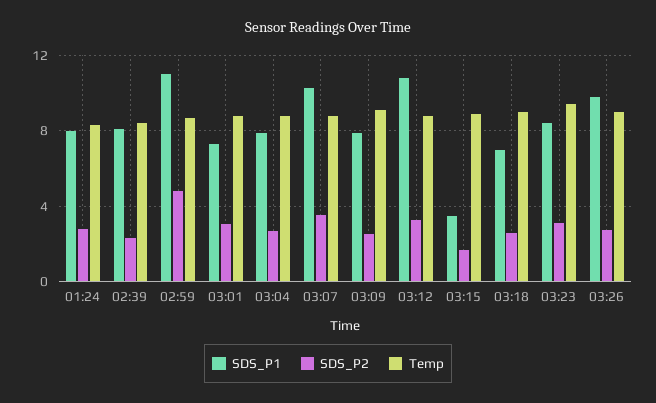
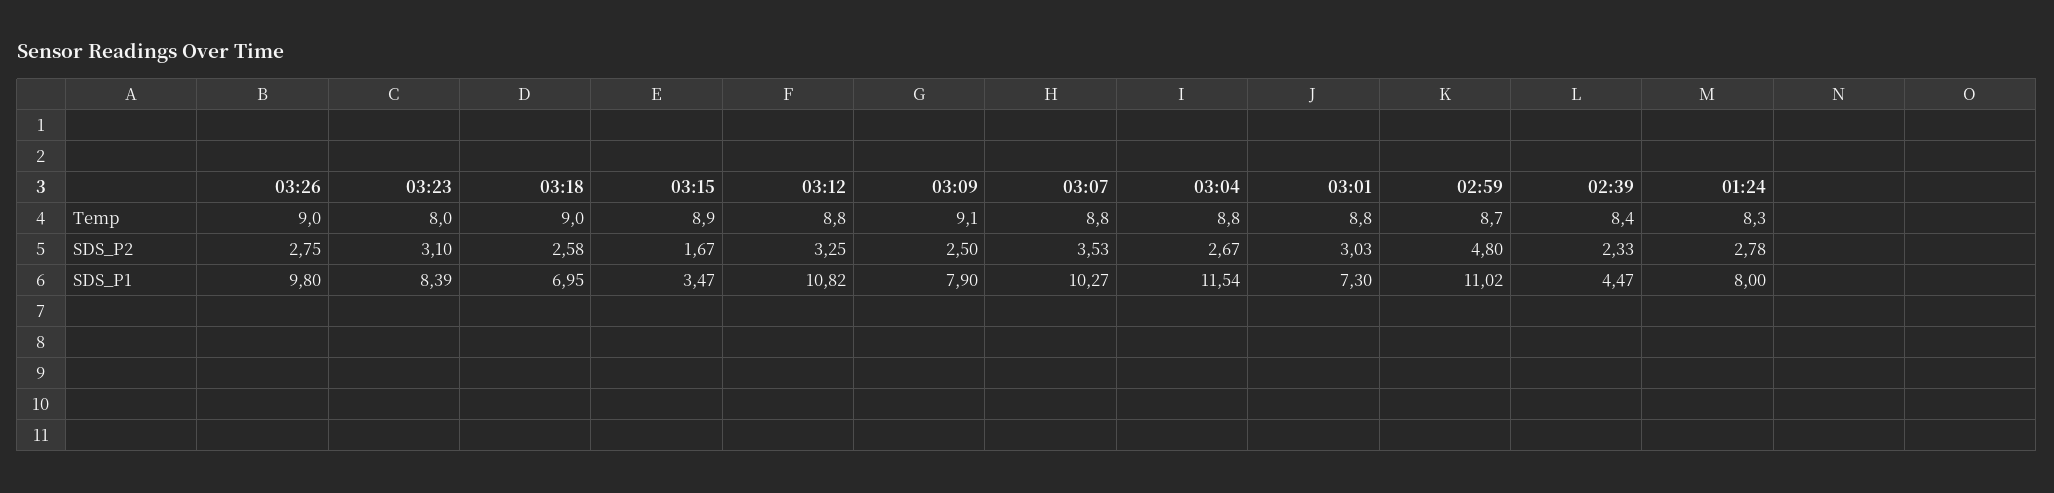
SDS_P1, 02:39: 8 -> 4.47
SDS_P1, 03:04: 8 -> 11.54
Temp, 03:23: 9.5 -> 8

